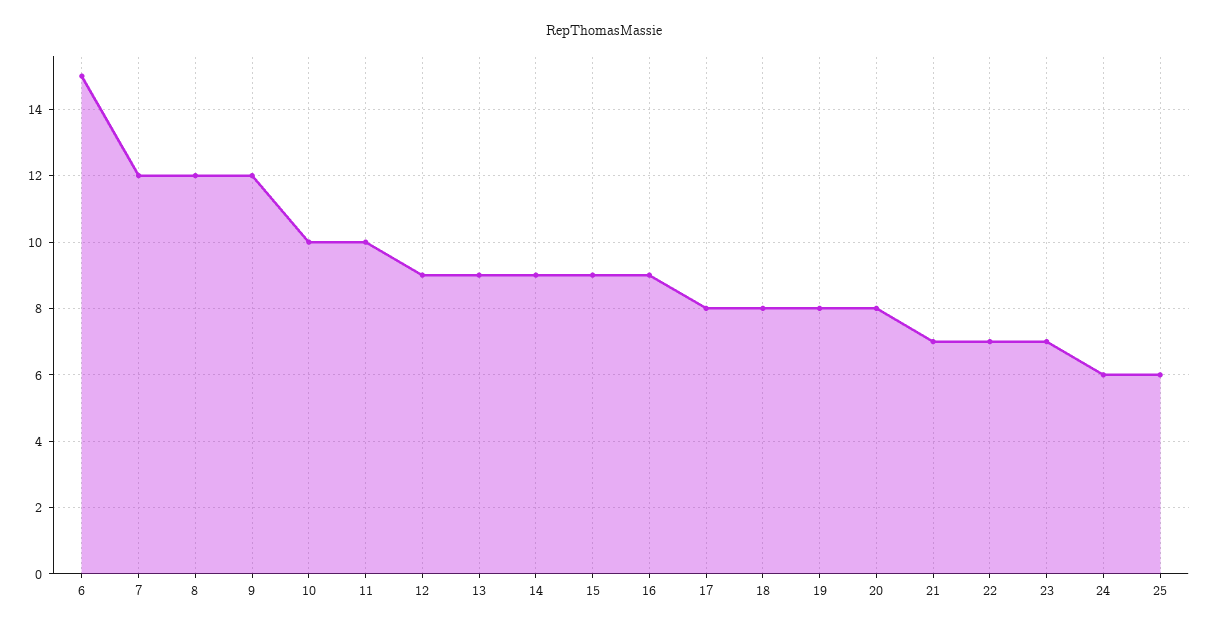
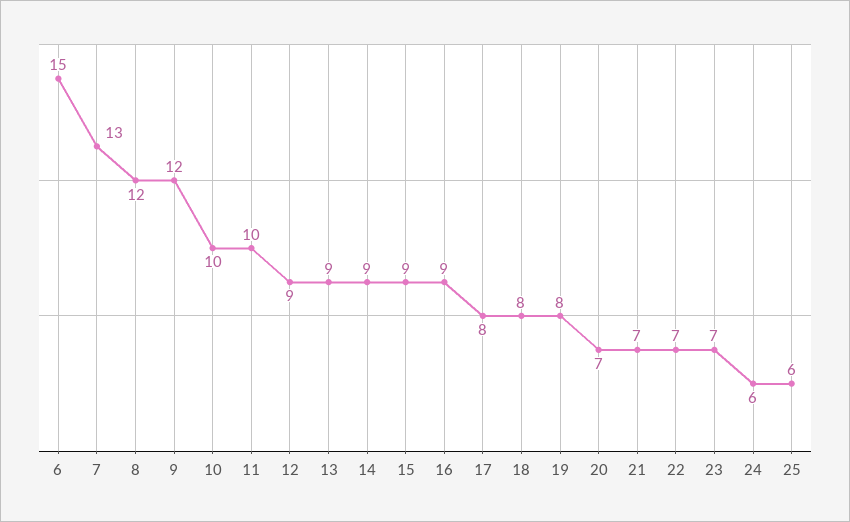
7: 12 -> 13
20: 8 -> 7

